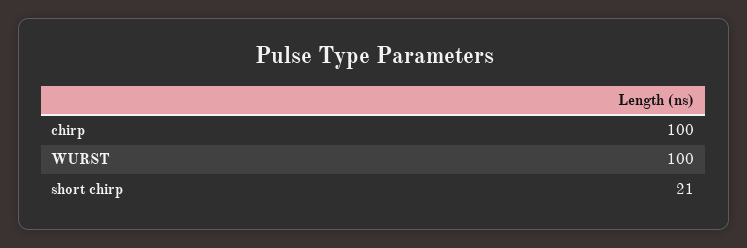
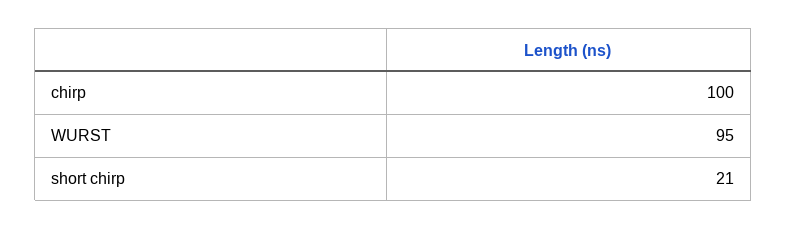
WURST: 100 -> 95

